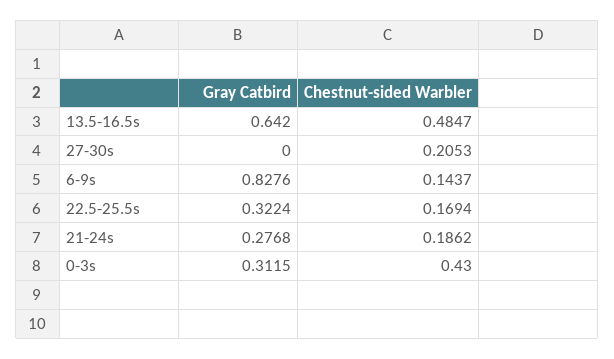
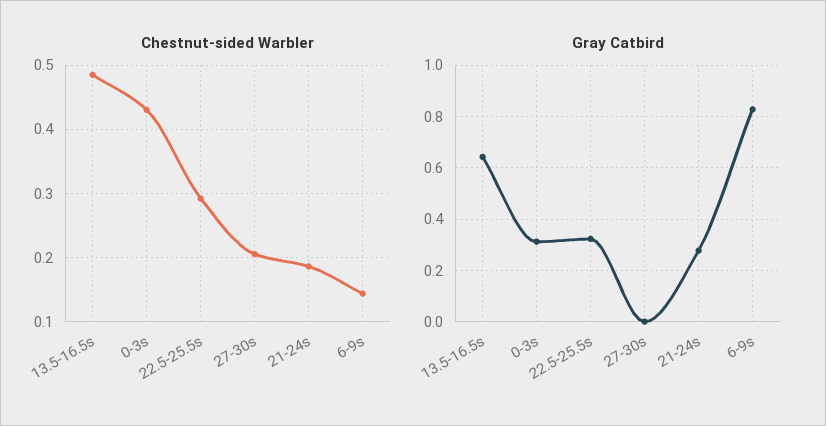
Chestnut-sided Warbler, 22.5-25.5s: 0.1694 -> 0.29

